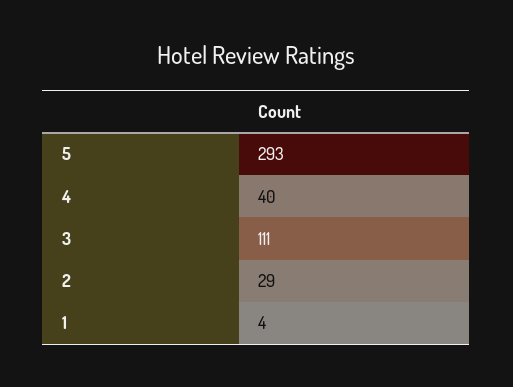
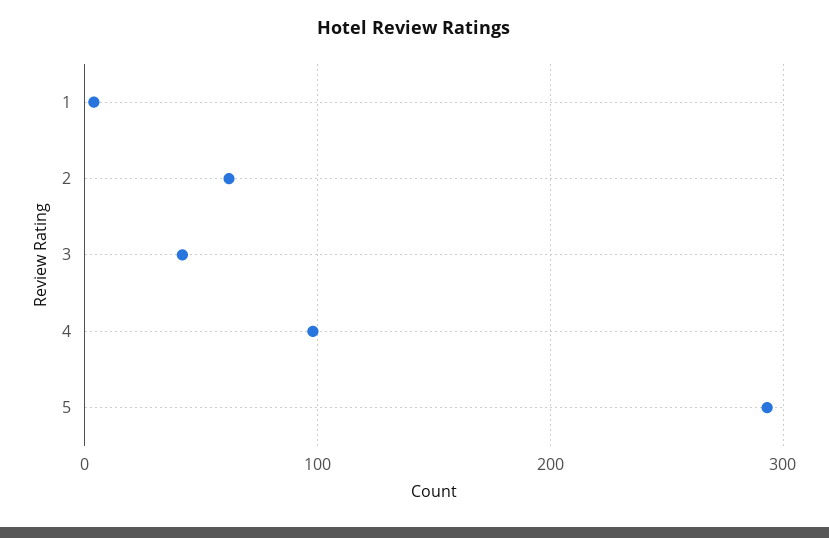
4: 40 -> 100
3: 111 -> 40
2: 29 -> 60

